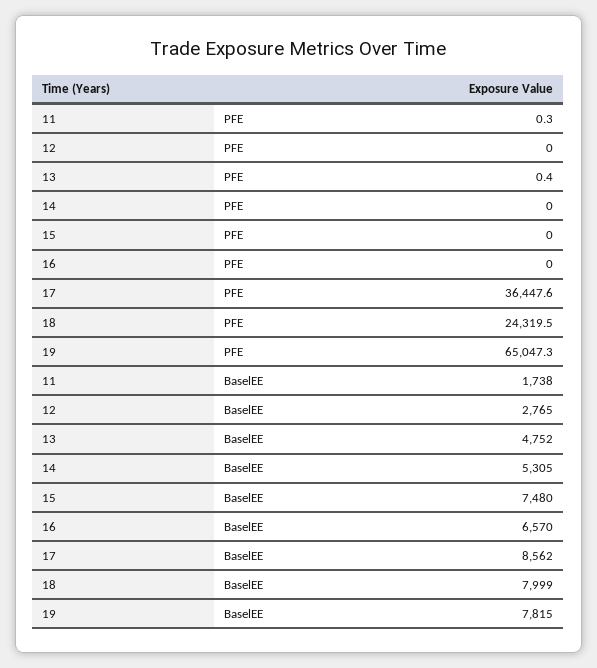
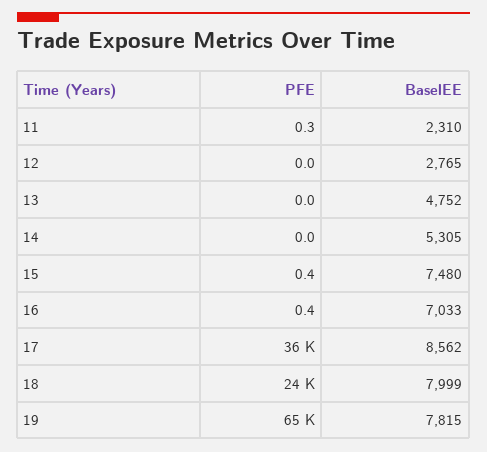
13, PFE: 0.4 -> 0
15, PFE: 0 -> 0.4
16, PFE: 0 -> 0.4
11, BaselEE: 1738 -> 2310
16, BaselEE: 6570 -> 7033

